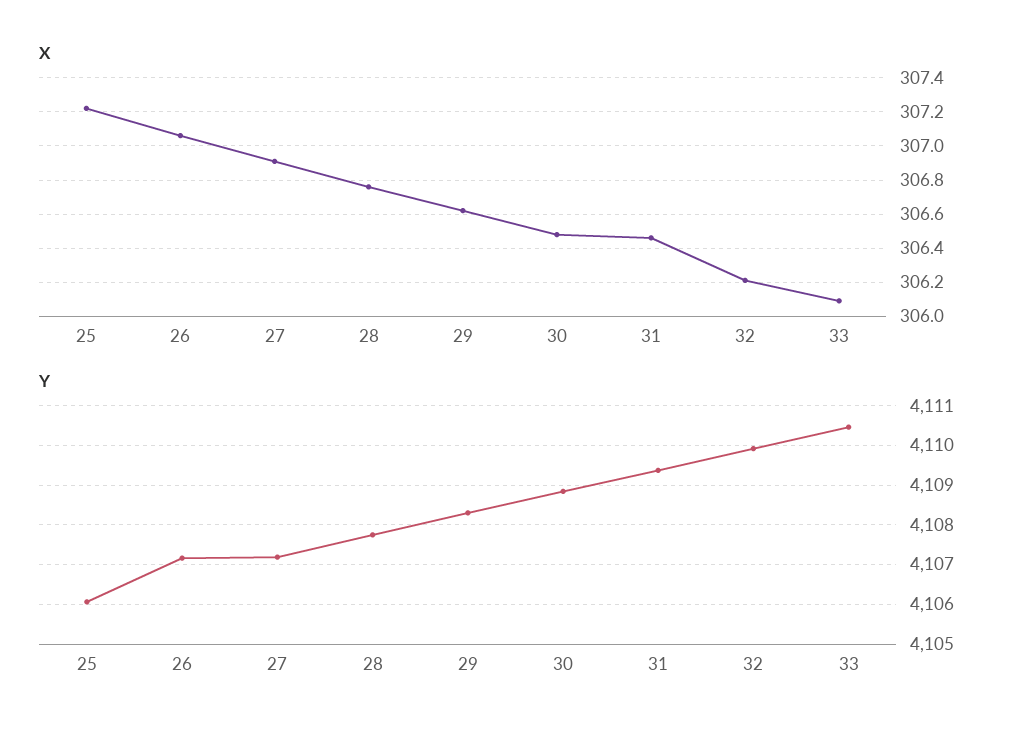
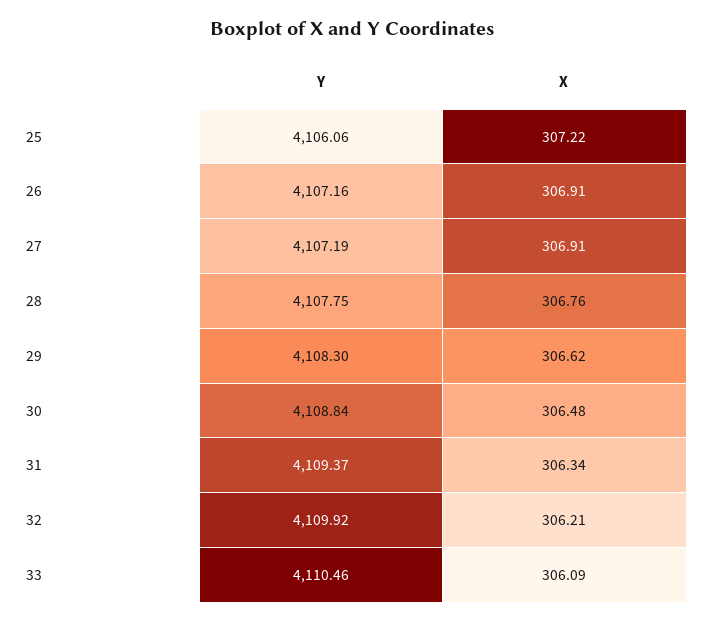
X, 26: 307.05 -> 306.91
X, 31: 306.45 -> 306.34

